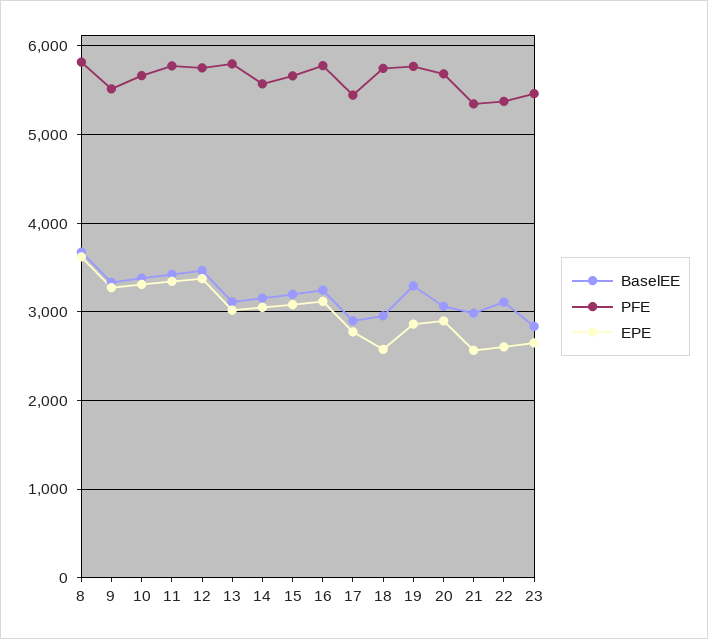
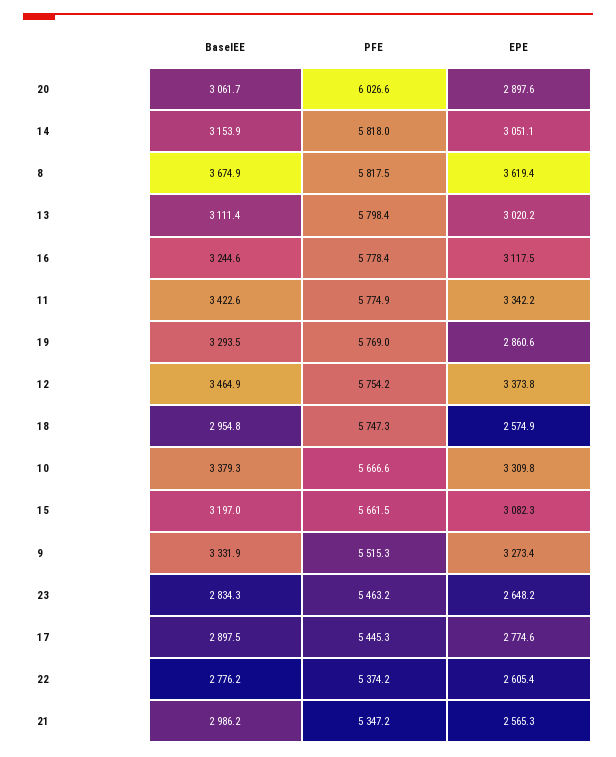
PFE, 14: 5600 -> 5818
PFE, 20: 5700 -> 6026.6
BaselEE, 22: 3100 -> 2776.2

